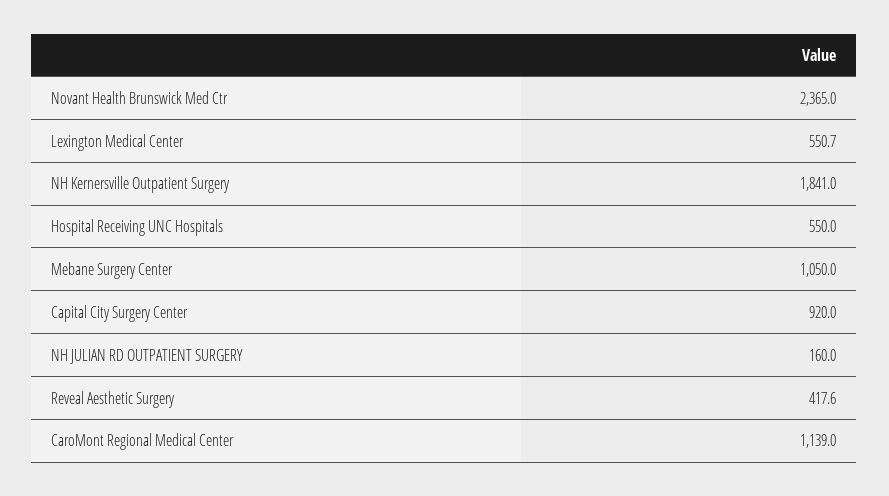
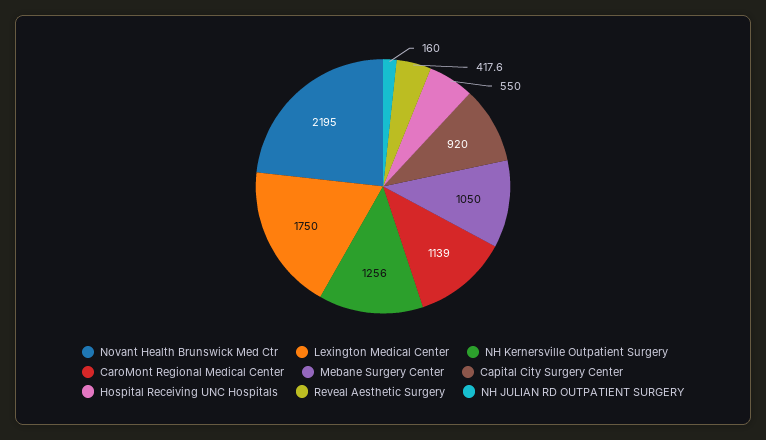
Novant Health Brunswick Med Ctr: 2365 -> 2195
Lexington Medical Center: 550.7 -> 1750
NH Kernersville Outpatient Surgery: 1841 -> 1256

